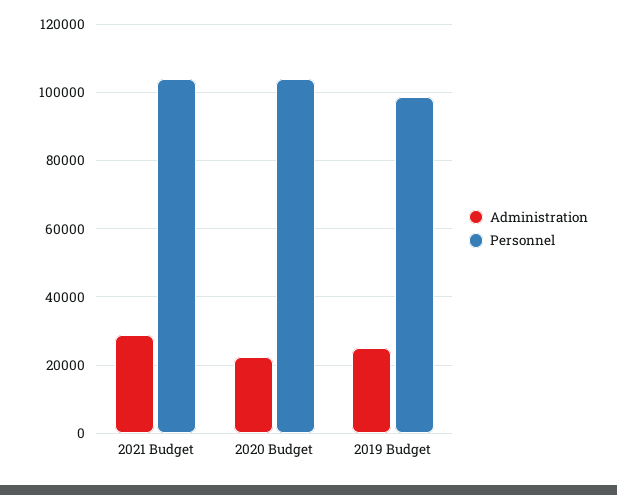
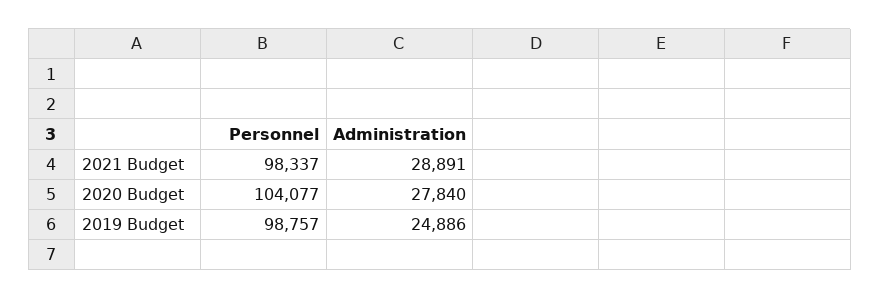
Personnel, 2021 Budget: 104000 -> 98337
Administration, 2020 Budget: 22000 -> 27840

